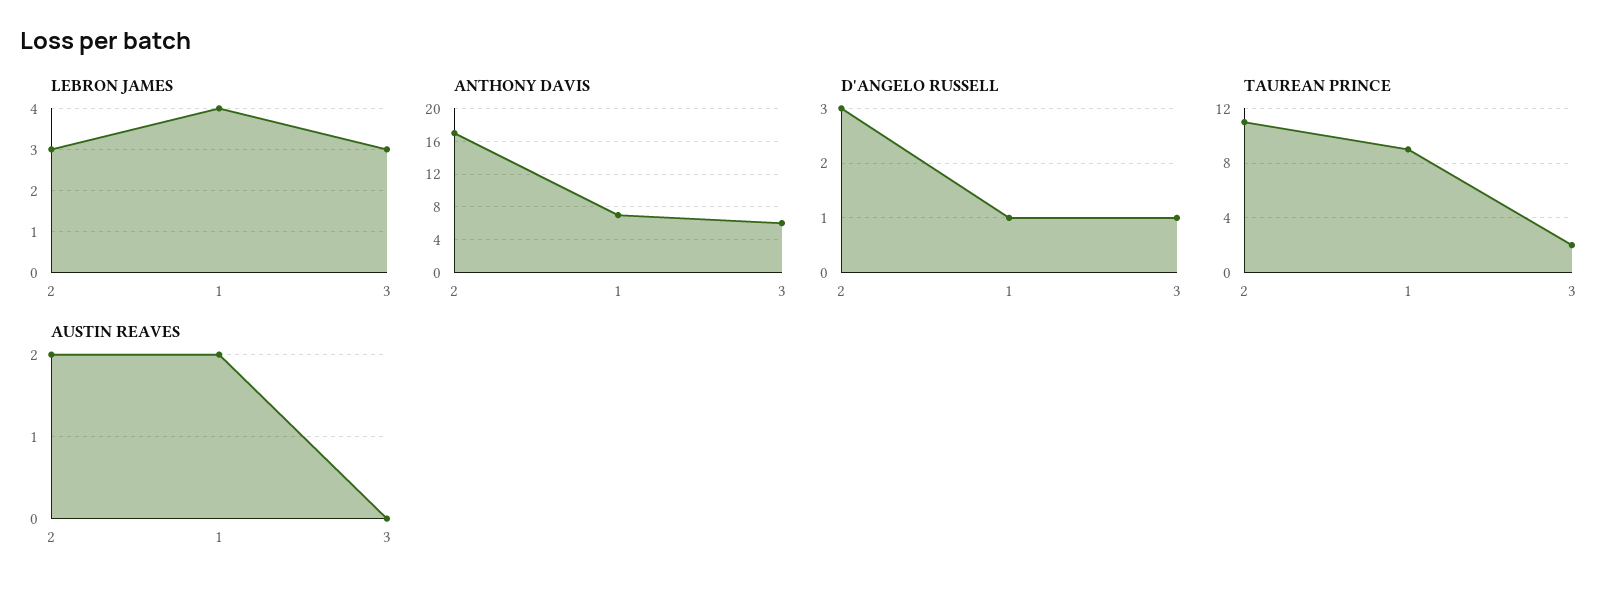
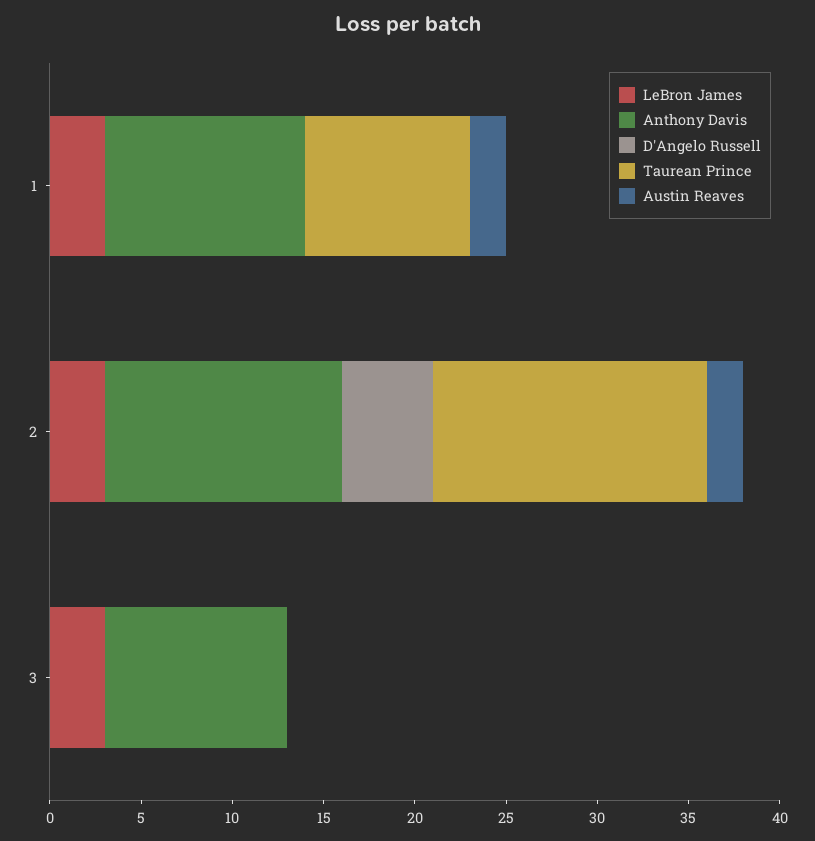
LEBRON JAMES, 1: 4 -> 3
ANTHONY DAVIS, 2: 17 -> 13
ANTHONY DAVIS, 1: 7 -> 11
ANTHONY DAVIS, 3: 6 -> 10
D'ANGELO RUSSELL, 2: 3 -> 5
D'ANGELO RUSSELL, 1: 1 -> 0
D'ANGELO RUSSELL, 3: 1 -> 0
TAUREAN PRINCE, 2: 11 -> 15
TAUREAN PRINCE, 3: 2 -> 0

